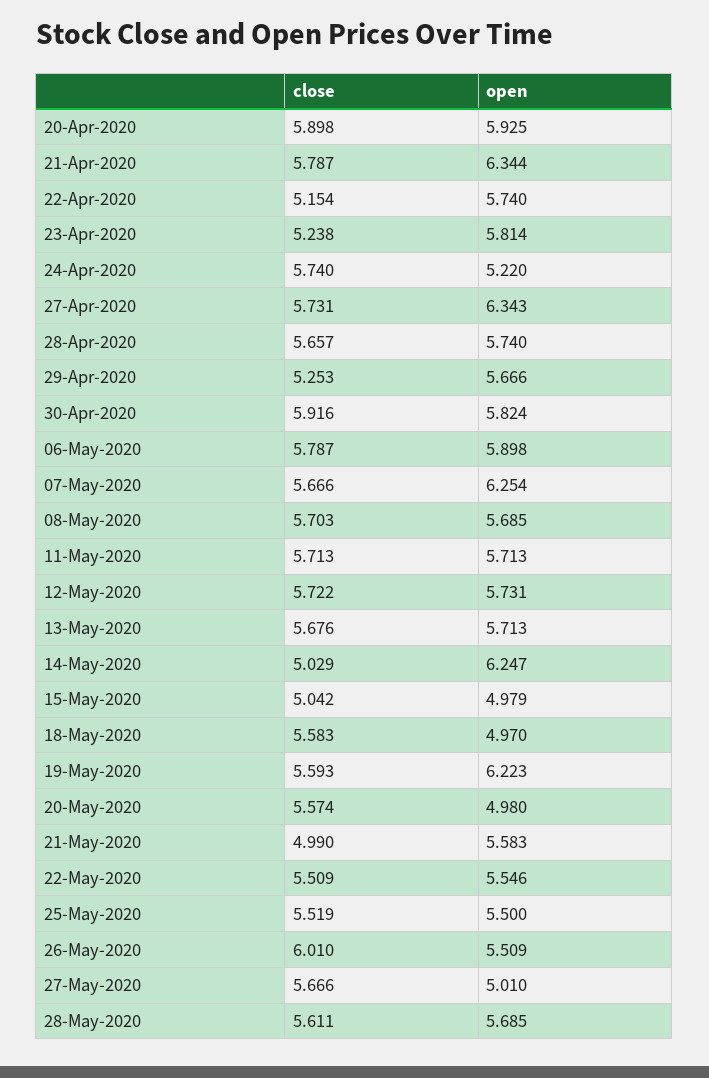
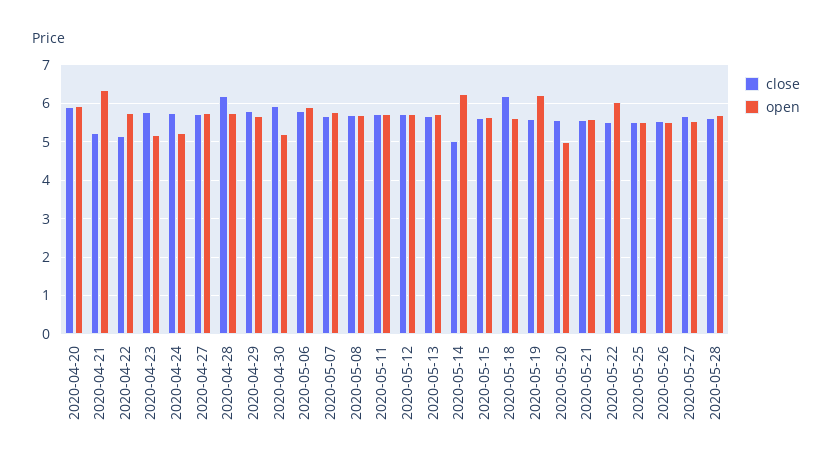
close, 21-Apr-2020: 5.787 -> 5.2
close, 23-Apr-2020: 5.238 -> 5.8
open, 23-Apr-2020: 5.814 -> 5.2
open, 27-Apr-2020: 6.343 -> 5.8
close, 28-Apr-2020: 5.657 -> 6.2
close, 29-Apr-2020: 5.253 -> 5.8
open, 30-Apr-2020: 5.824 -> 5.2
open, 07-May-2020: 6.254 -> 5.8
close, 15-May-2020: 5.042 -> 5.6
open, 15-May-2020: 4.979 -> 5.6
close, 18-May-2020: 5.583 -> 6.2
open, 18-May-2020: 4.97 -> 5.6
close, 21-May-2020: 4.99 -> 5.6
open, 22-May-2020: 5.546 -> 6
close, 26-May-2020: 6.01 -> 5.6
open, 27-May-2020: 5.01 -> 5.6

